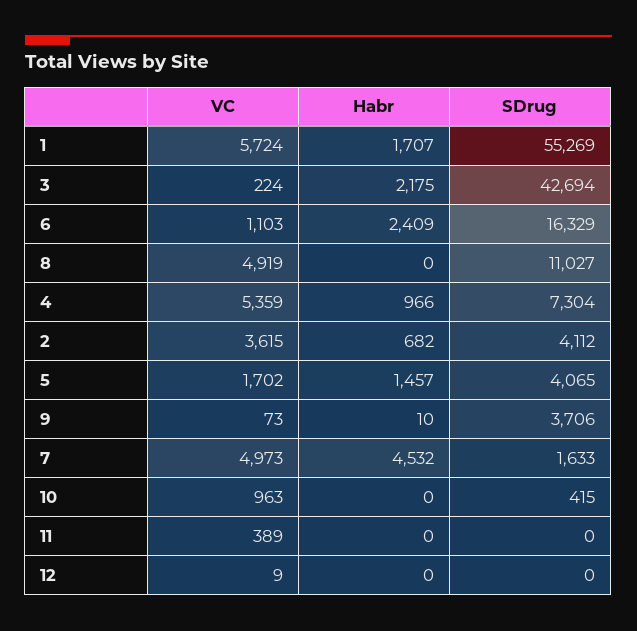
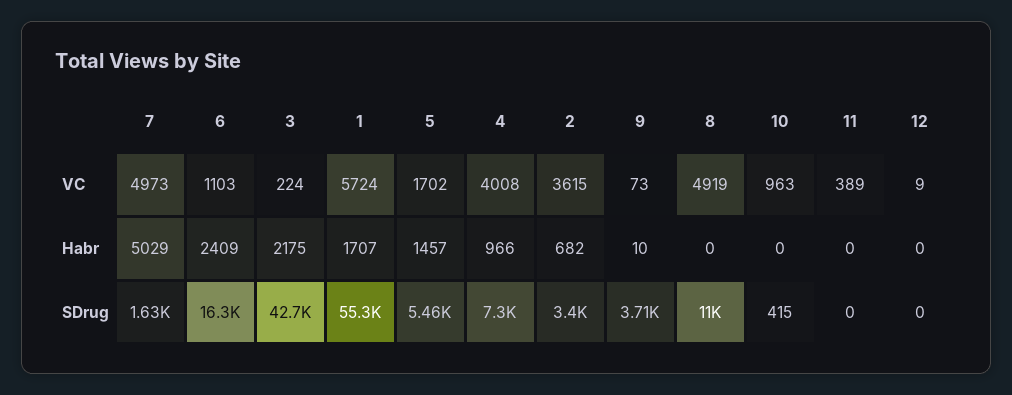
VC, 4: 5359 -> 4008
SDrug, 2: 4112 -> 3400
SDrug, 5: 4065 -> 5460
Habr, 7: 4532 -> 5029

